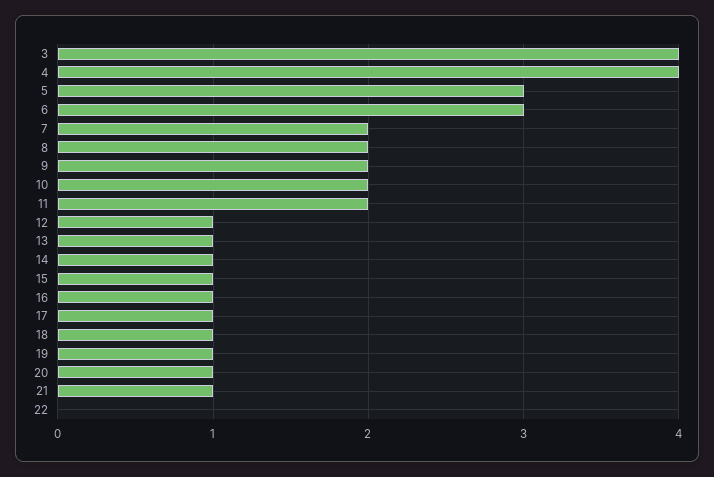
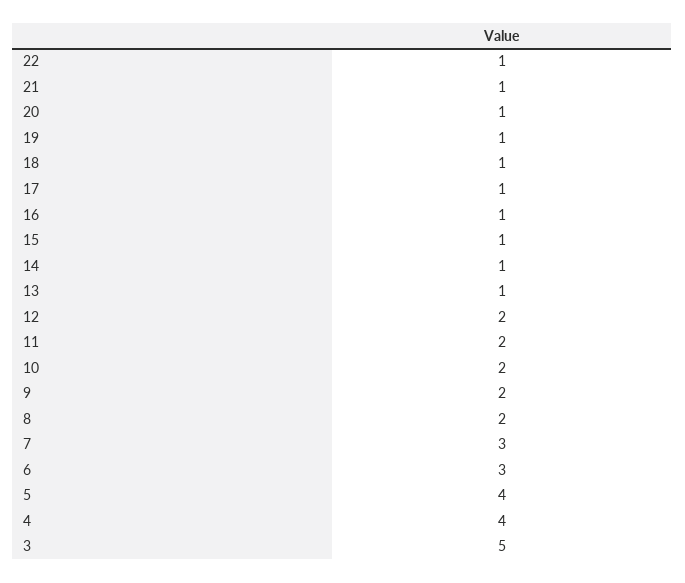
3: 4 -> 5
5: 3 -> 4
7: 2 -> 3
12: 1 -> 2
22: 0 -> 1

